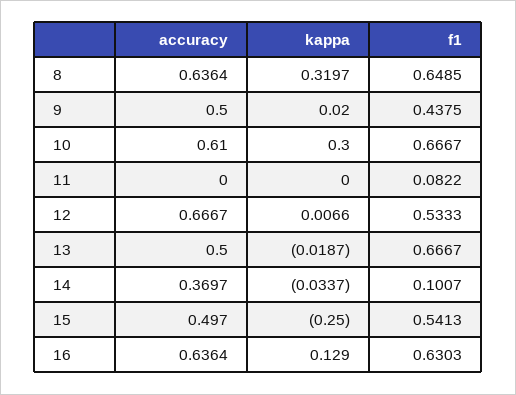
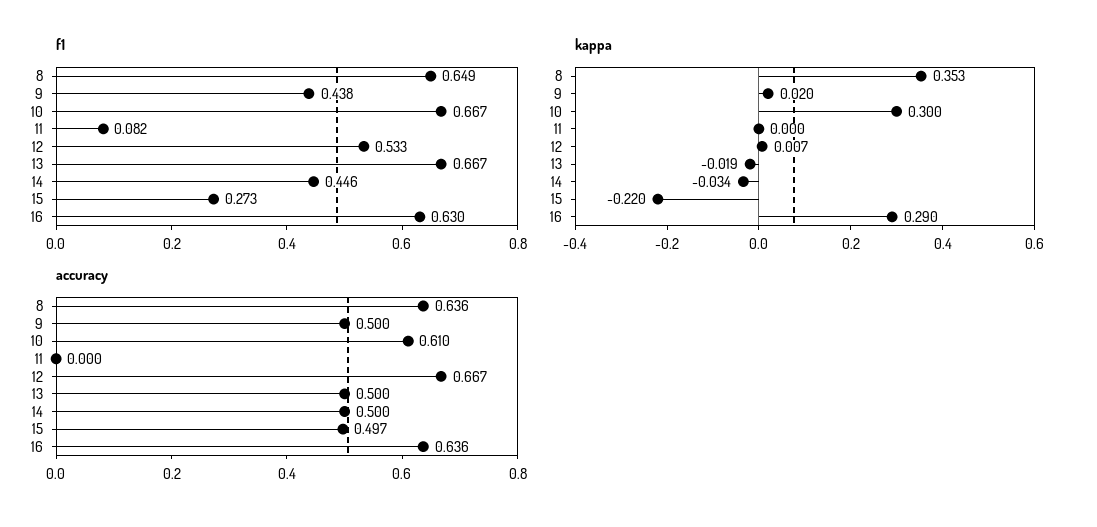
kappa, 8: 0.3197 -> 0.353
accuracy, 14: 0.3697 -> 0.5
f1, 14: 0.1007 -> 0.446
kappa, 15: -0.25 -> -0.22
f1, 15: 0.5413 -> 0.273
kappa, 16: 0.129 -> 0.29

